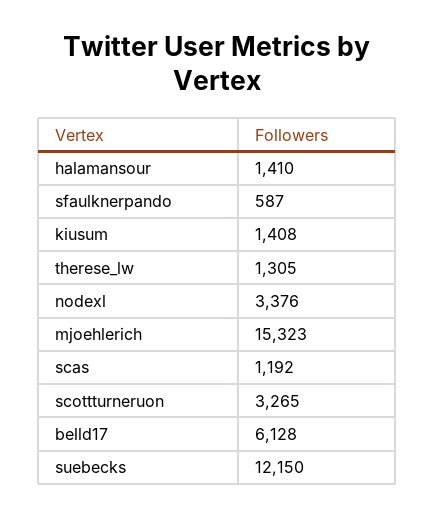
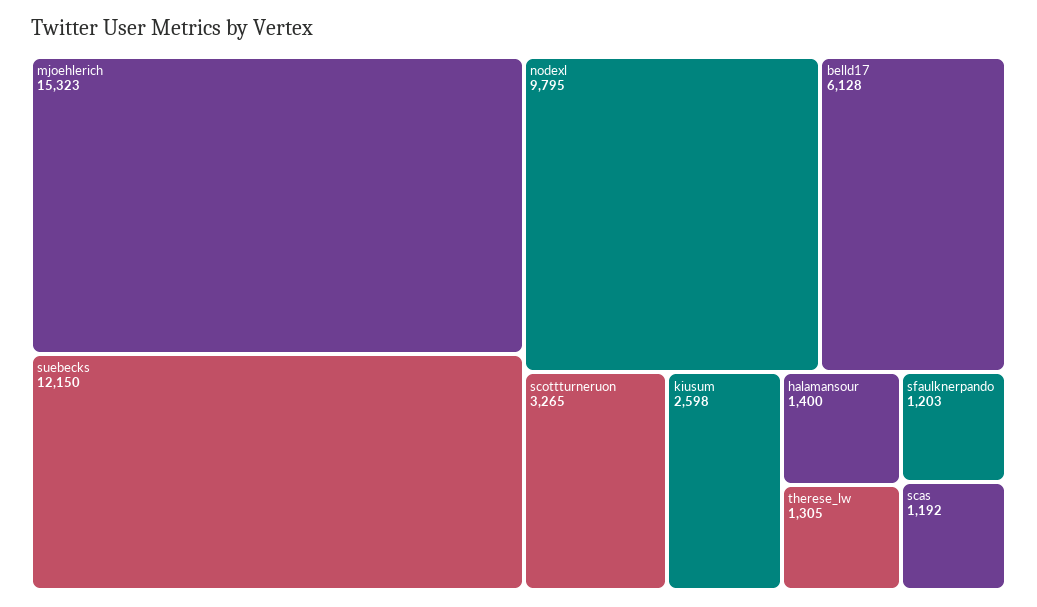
halamansour: 1410 -> 1400
sfaulknerpando: 587 -> 1203
kiusum: 1408 -> 2598
nodexl: 3376 -> 9795

